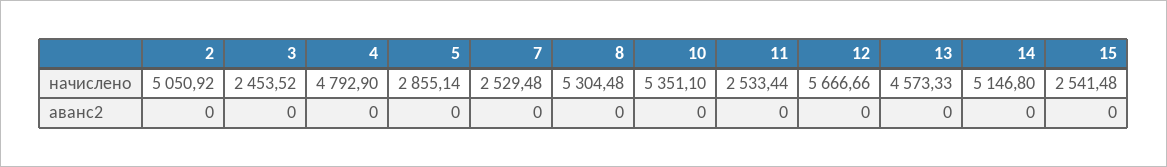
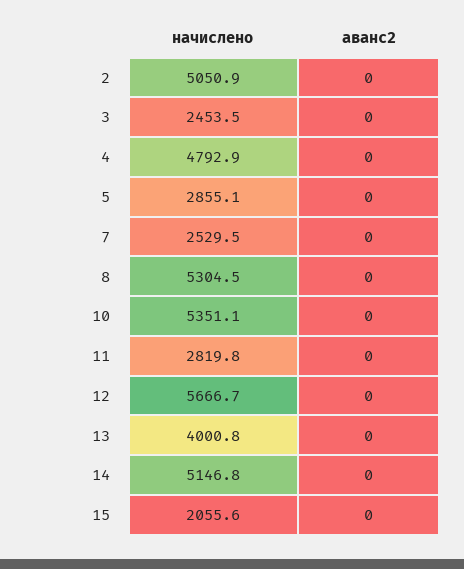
11, начислено: 2533.44 -> 2819.8
13, начислено: 4573.33 -> 4000.8
15, начислено: 2541.48 -> 2055.6

